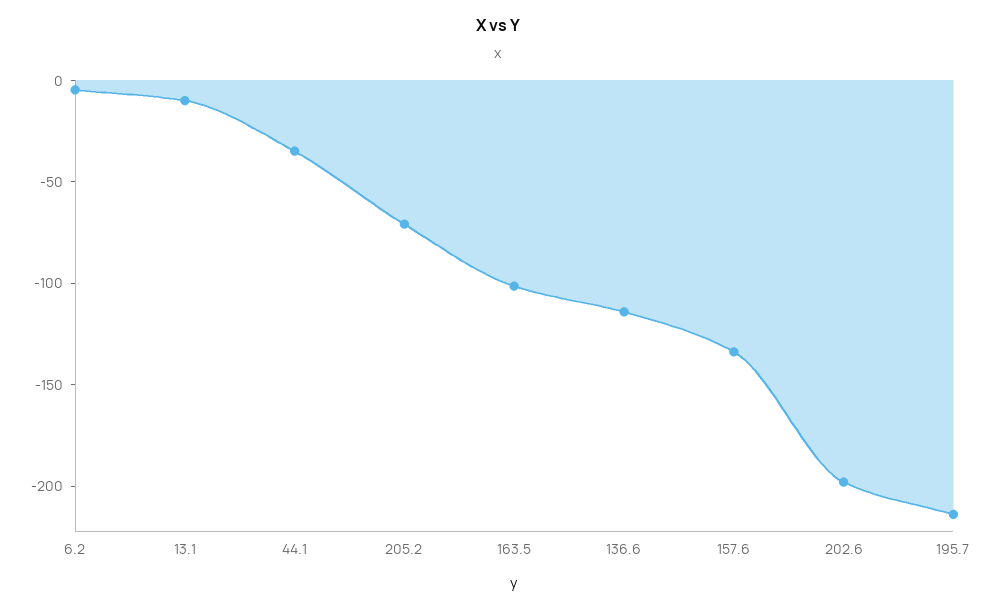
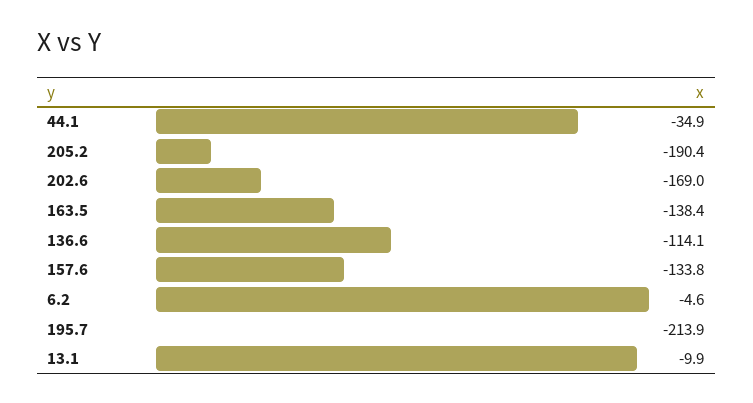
205.2: -70 -> -190.4
163.5: -100 -> -138.4
202.6: -200 -> -169

